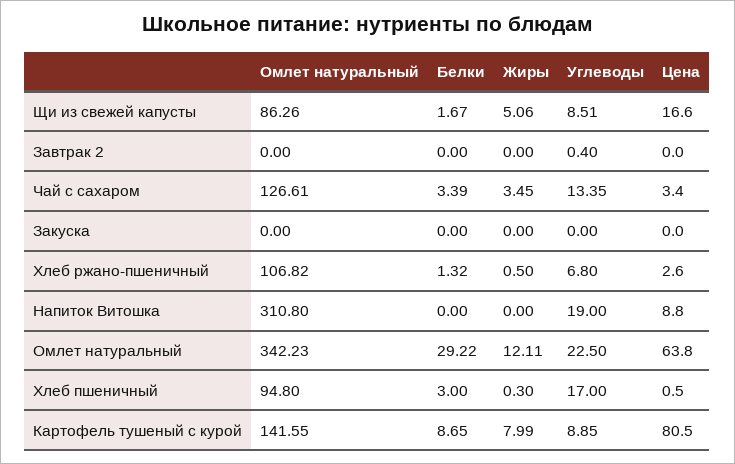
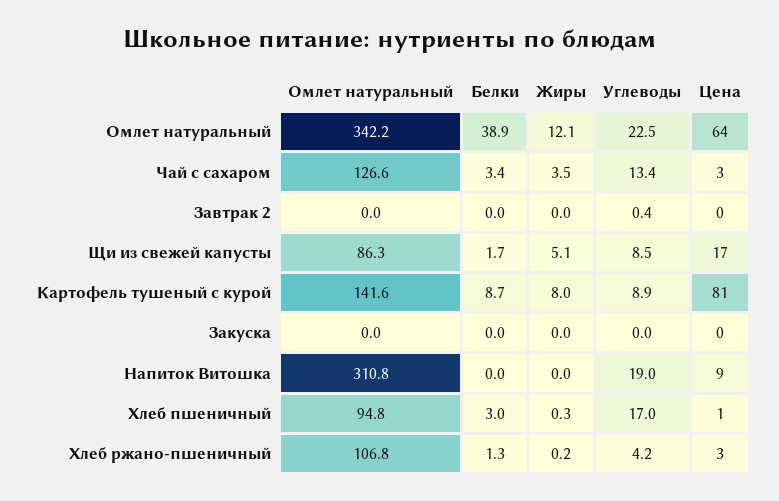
Жиры, Хлеб ржано-пшеничный: 0.5 -> 0.2
Углеводы, Хлеб ржано-пшеничный: 6.8 -> 4.2
Белки, Омлет натуральный: 29.22 -> 38.9

